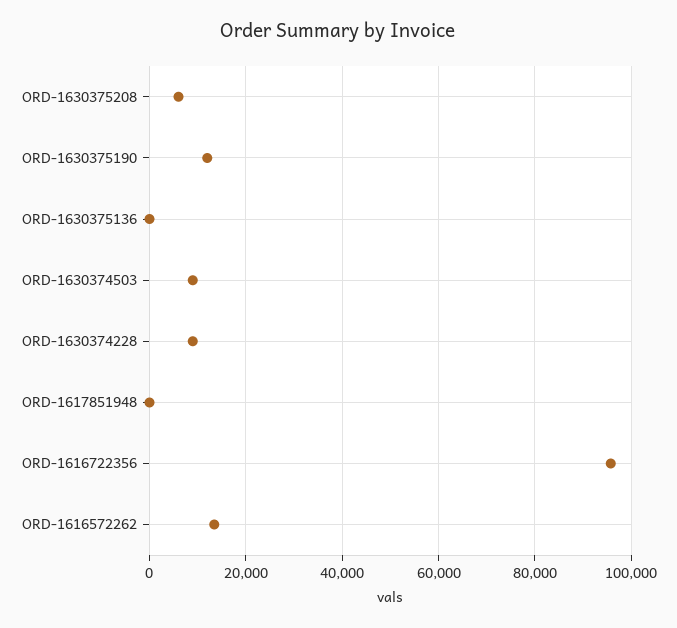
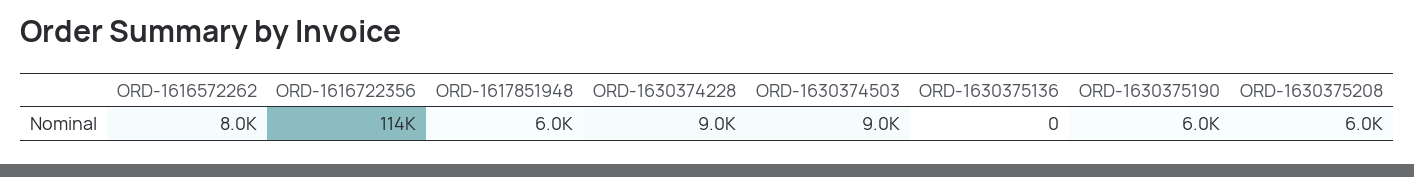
ORD-1630375190: 12000 -> 6000
ORD-1617851948: 0 -> 6000
ORD-1616722356: 96000 -> 114000
ORD-1616572262: 14000 -> 8000

